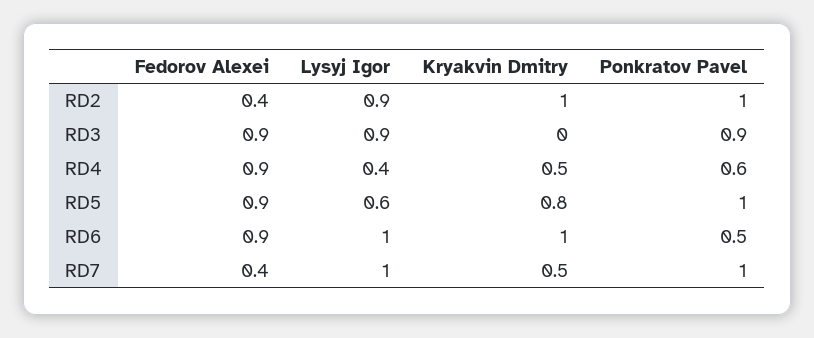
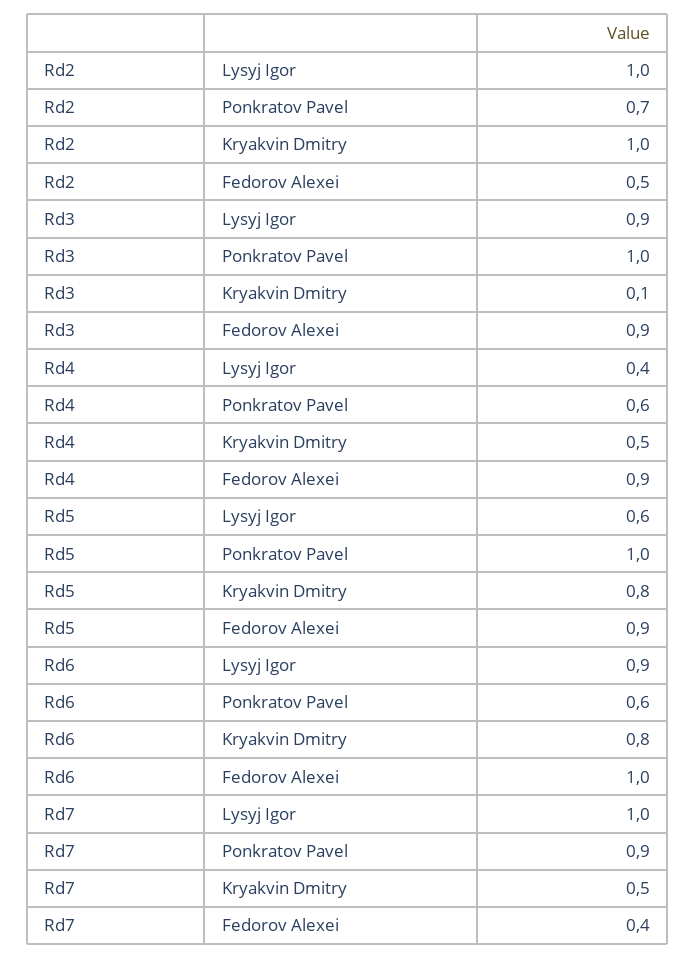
Fedorov Alexei, RD2: 0.4 -> 0.5
Lysyj Igor, RD2: 0.9 -> 1
Ponkratov Pavel, RD2: 1 -> 0.7
Kryakvin Dmitry, RD3: 0 -> 0.1
Ponkratov Pavel, RD3: 0.9 -> 1
Fedorov Alexei, RD6: 0.9 -> 1
Lysyj Igor, RD6: 1 -> 0.9
Kryakvin Dmitry, RD6: 1 -> 0.8
Ponkratov Pavel, RD6: 0.5 -> 0.6
Ponkratov Pavel, RD7: 1 -> 0.9

